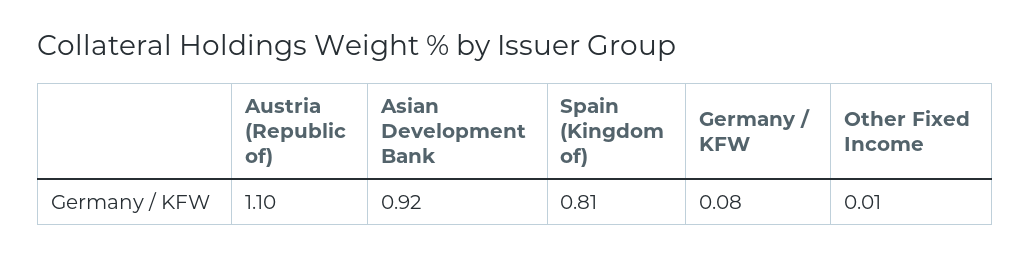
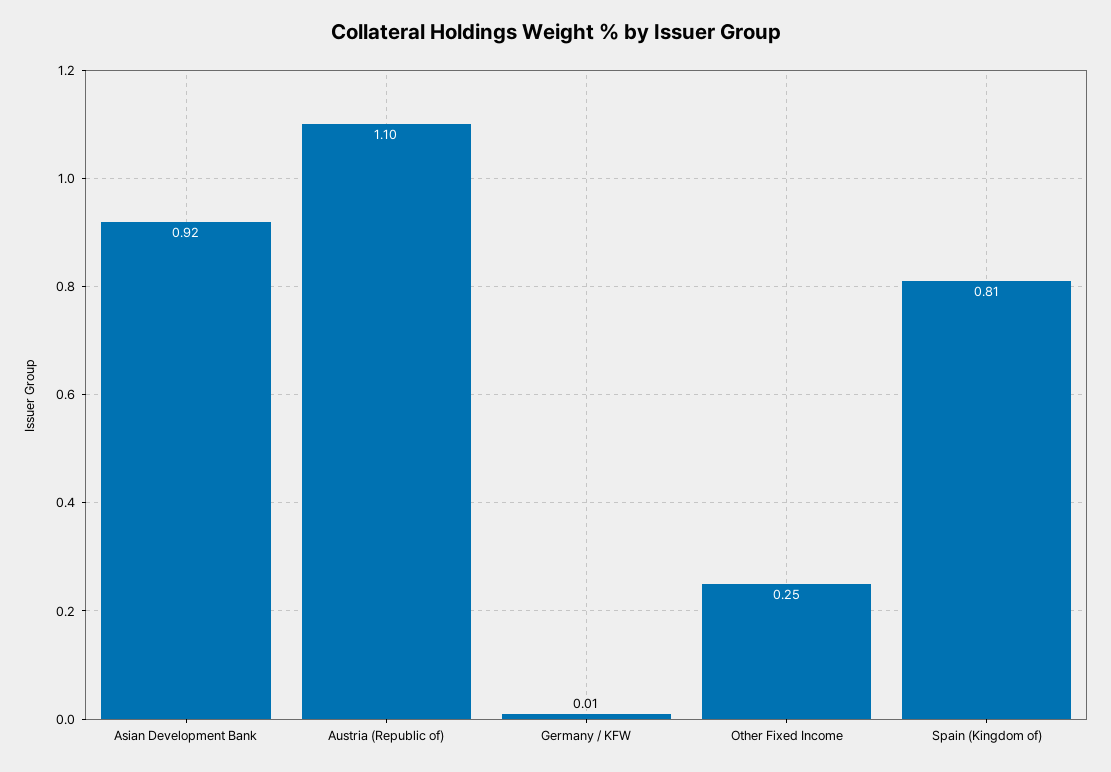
Germany / KFW: 0.08 -> 0.01
Other Fixed Income: 0.01 -> 0.25

